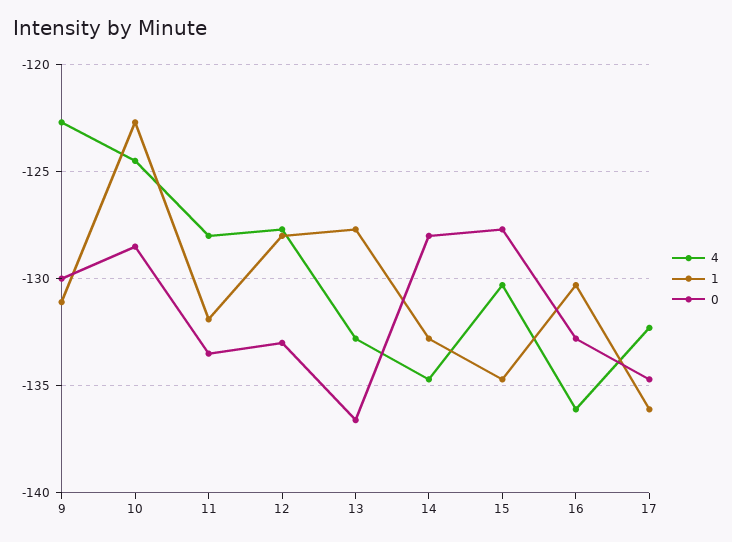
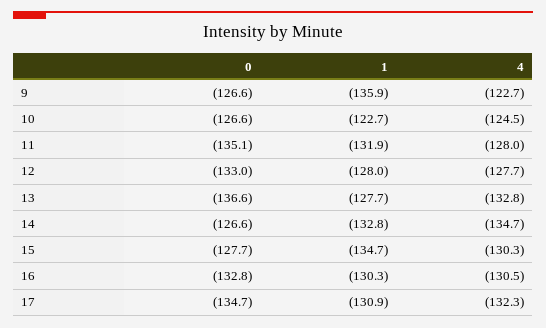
1, 9: -131 -> -135.9
0, 9: -130 -> -126.6
0, 10: -128.5 -> -126.6
0, 11: -133.5 -> -135.1
0, 14: -128 -> -126.6
4, 16: -136 -> -130.5
1, 17: -136 -> -130.9

